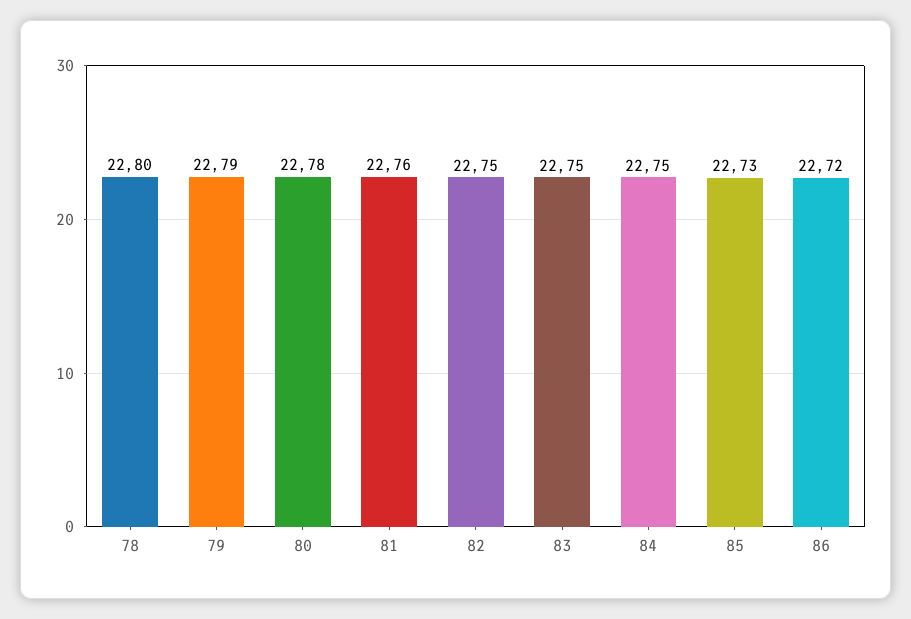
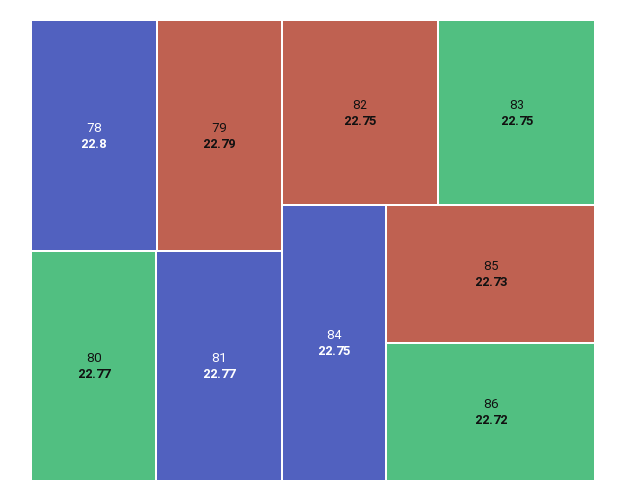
80: 22.78 -> 22.77
81: 22.76 -> 22.77

